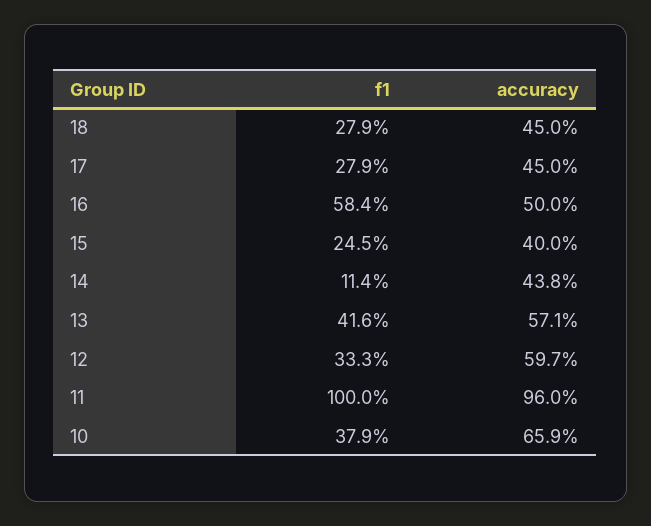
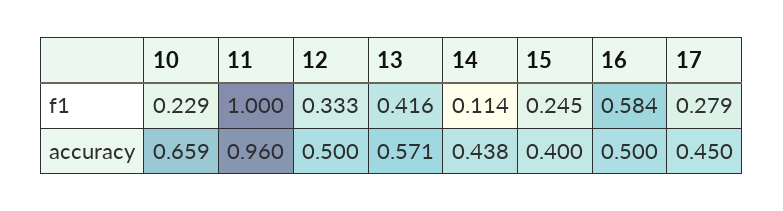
f1, 18: 0.279 -> none
accuracy, 18: 0.45 -> none
accuracy, 12: 0.597 -> 0.5
f1, 10: 0.379 -> 0.229

